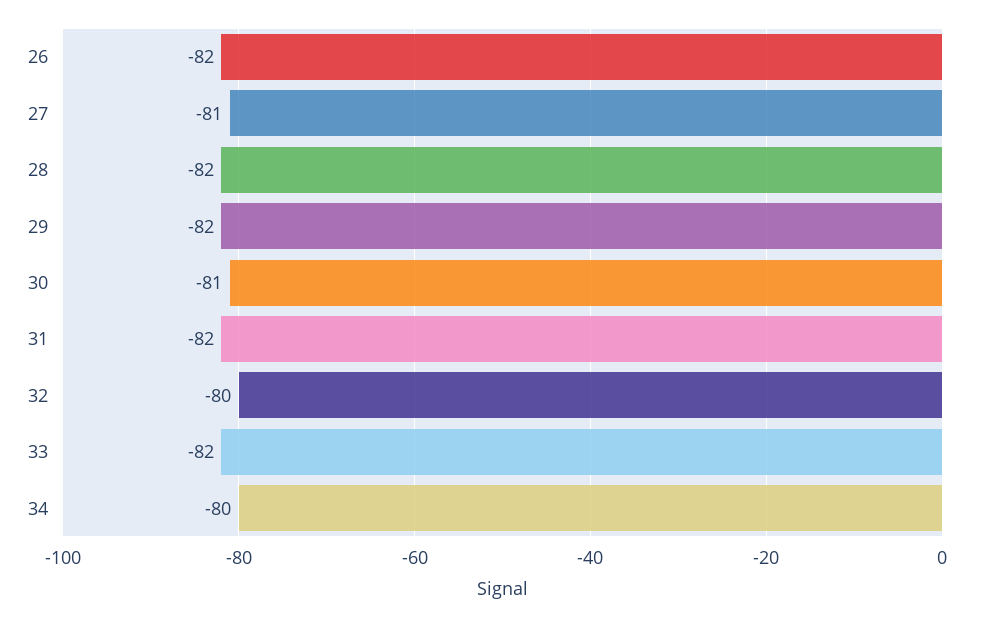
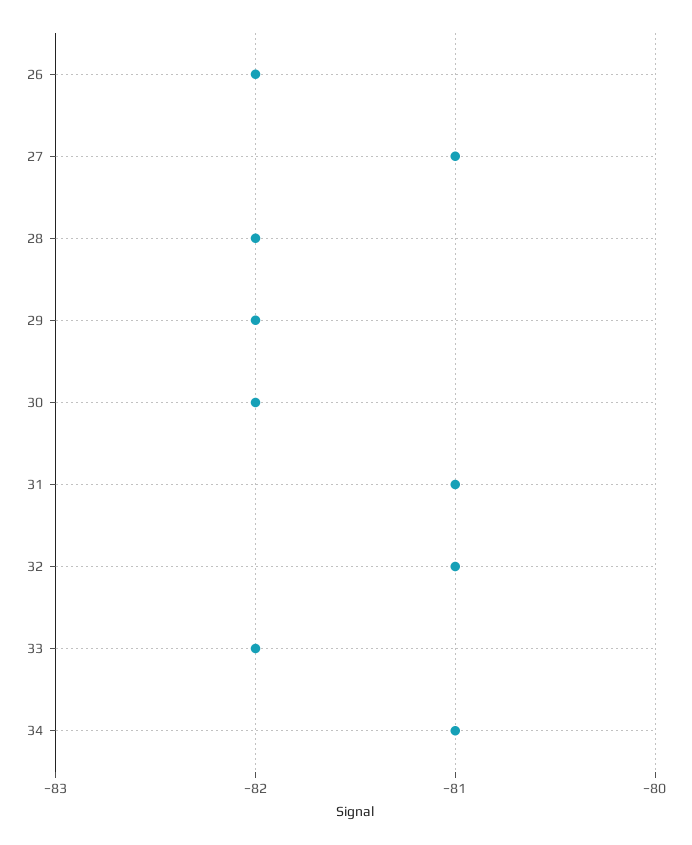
30: -81 -> -82
31: -82 -> -81
32: -80 -> -81
34: -80 -> -81

